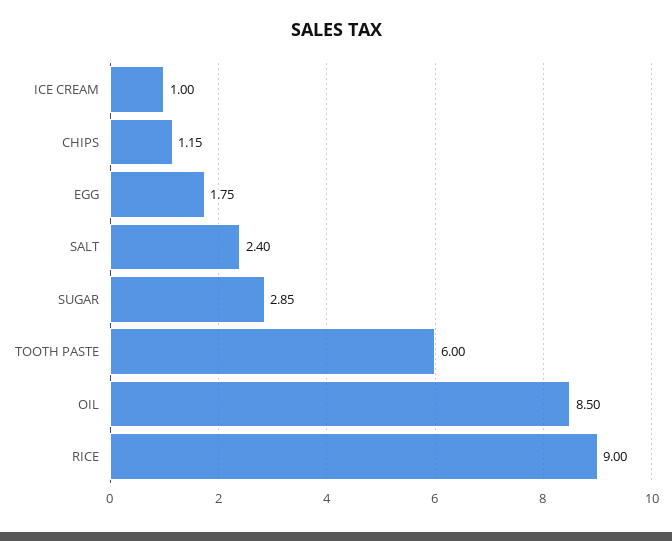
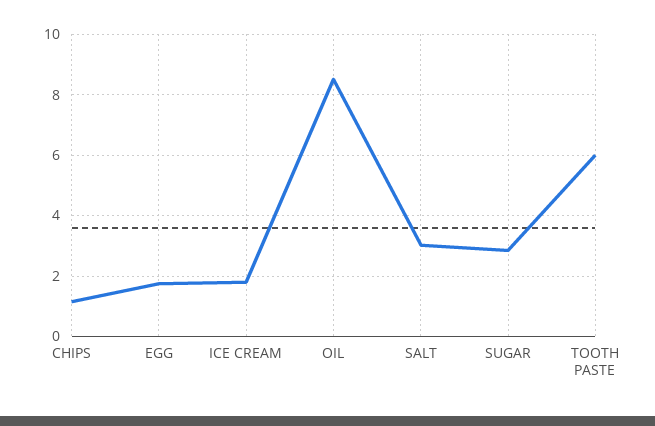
ICE CREAM: 1 -> 1.8
SALT: 2.4 -> 3
RICE: 9 -> none

